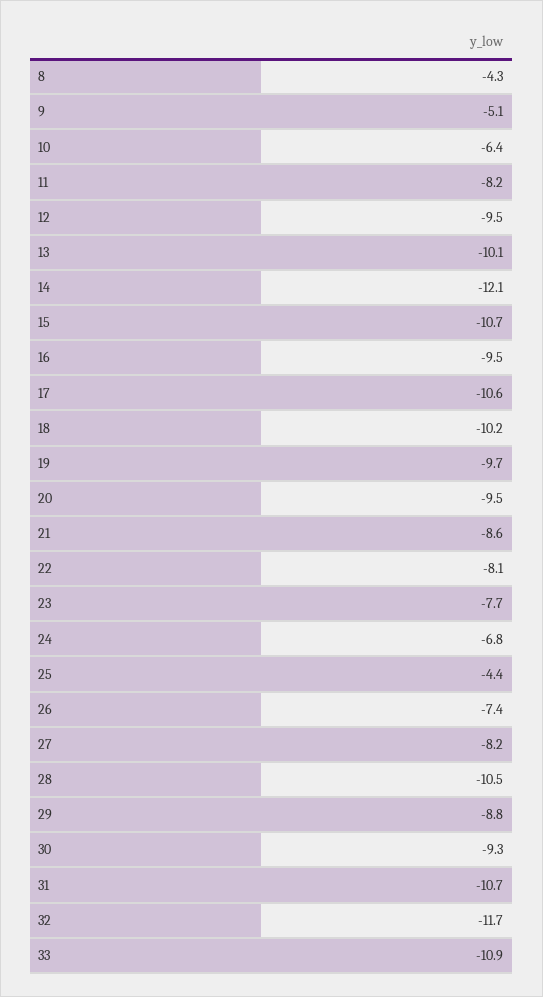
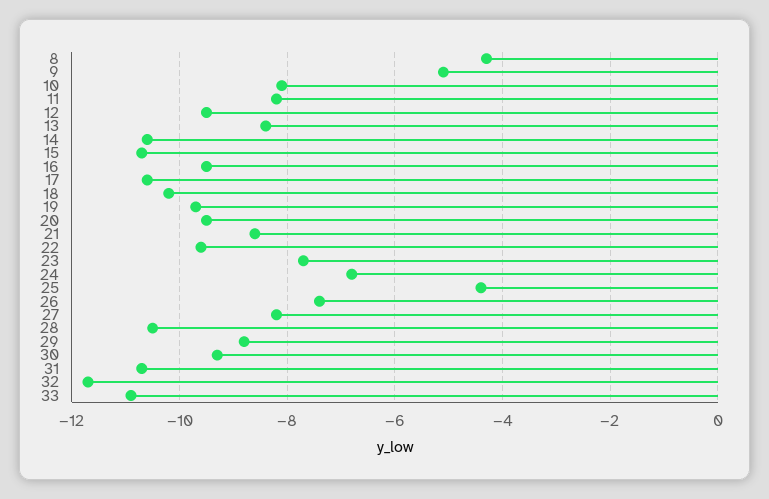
10: -6.4 -> -8
13: -10.1 -> -8.5
14: -12.1 -> -10.5
22: -8.1 -> -9.5

